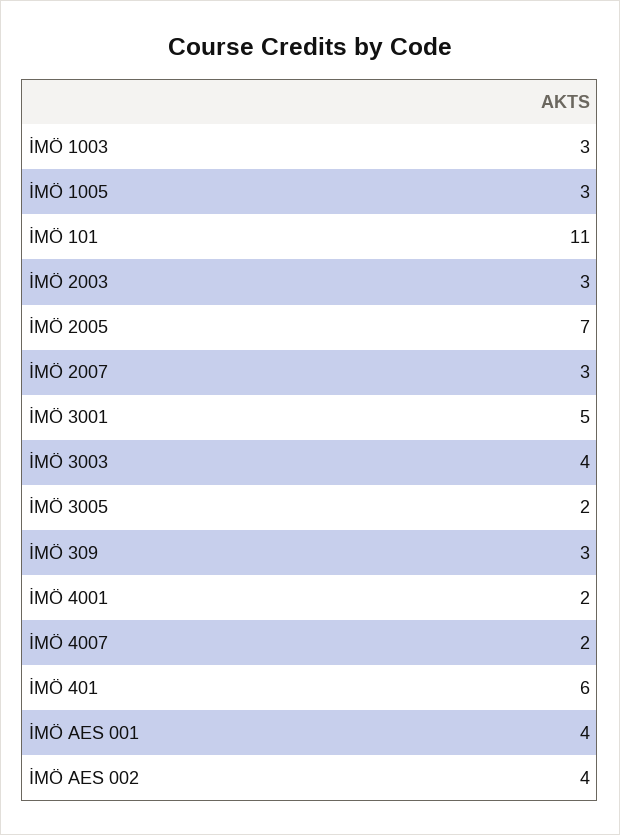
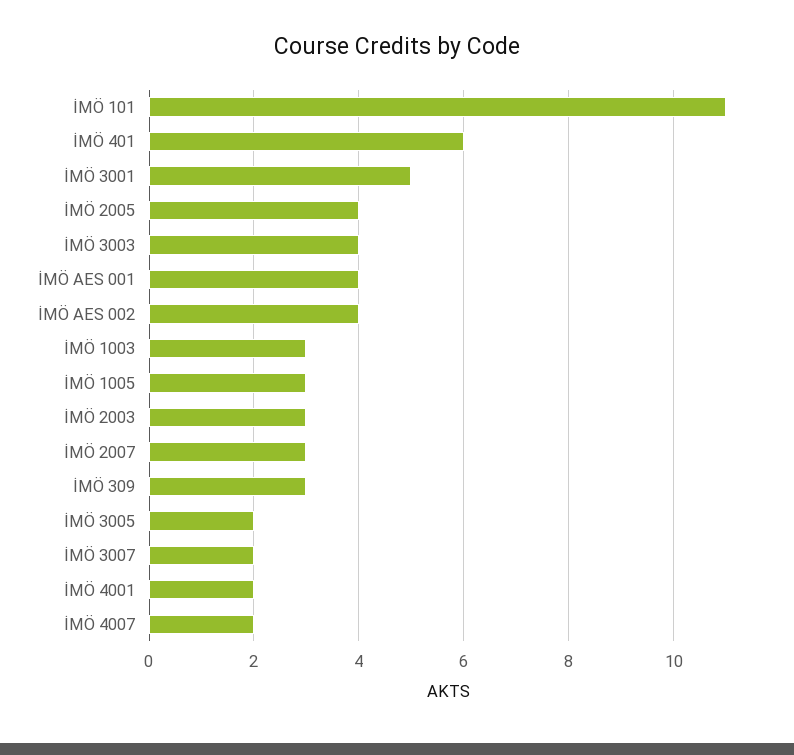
İMÖ 2005: 7 -> 4
İMÖ 3007: none -> 2

